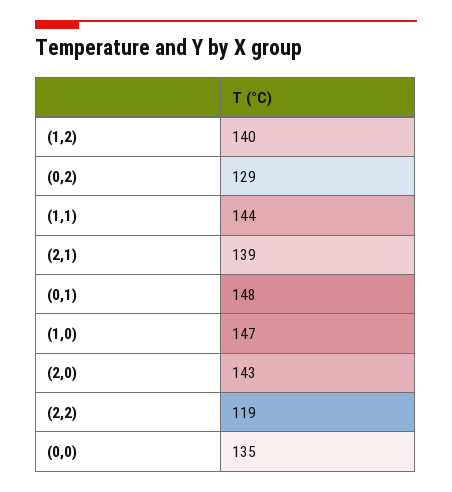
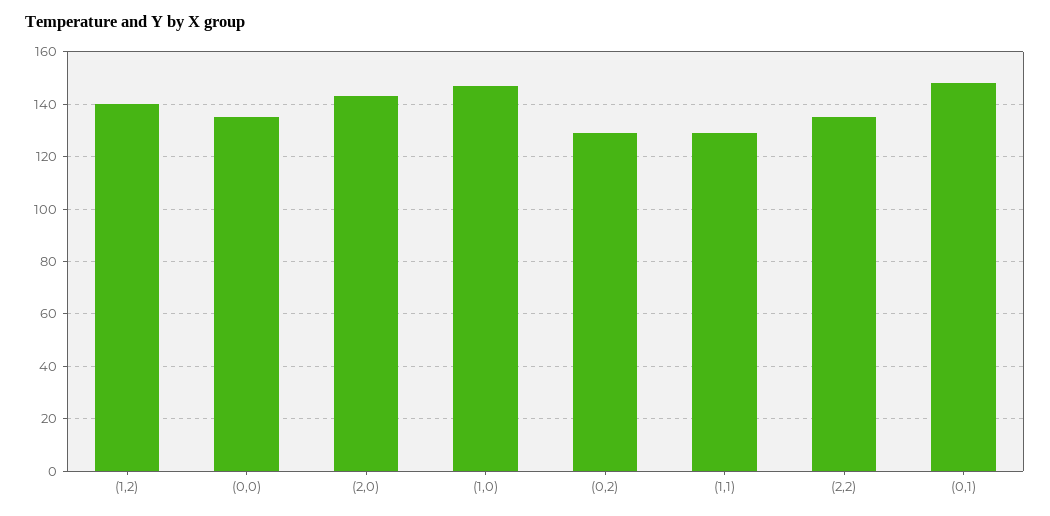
(1,1): 144 -> 130
(2,1): 139 -> none
(2,2): 119 -> 135

